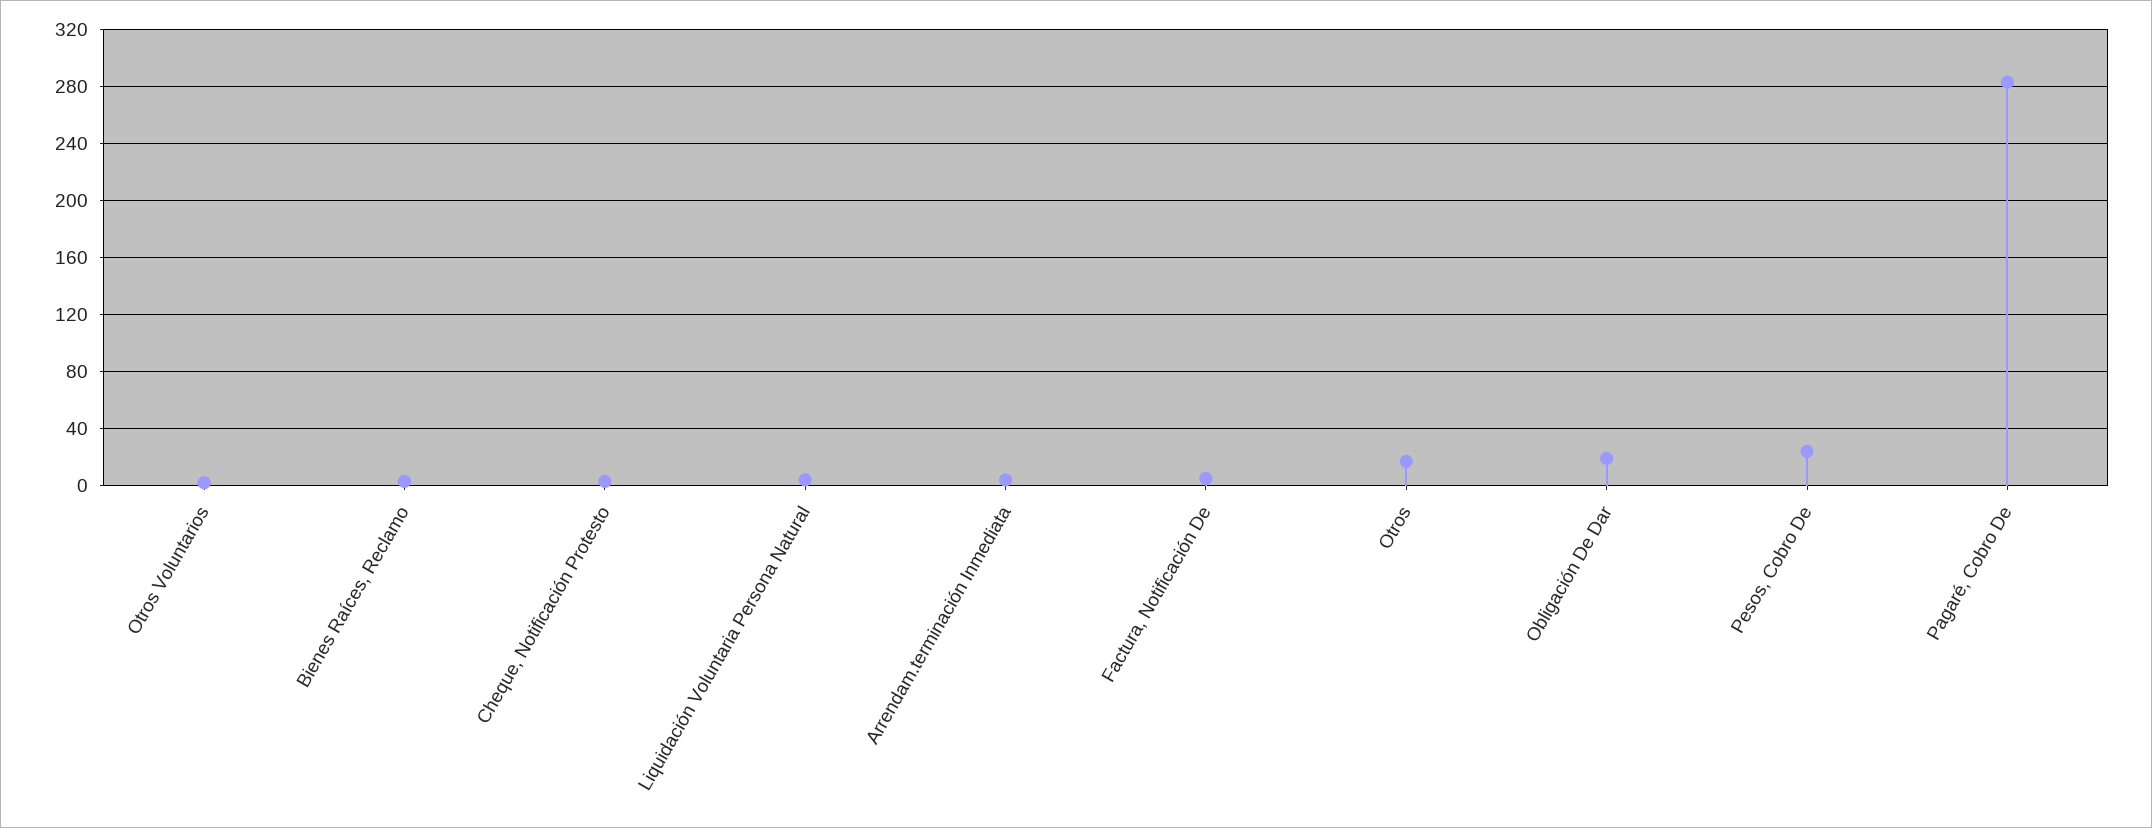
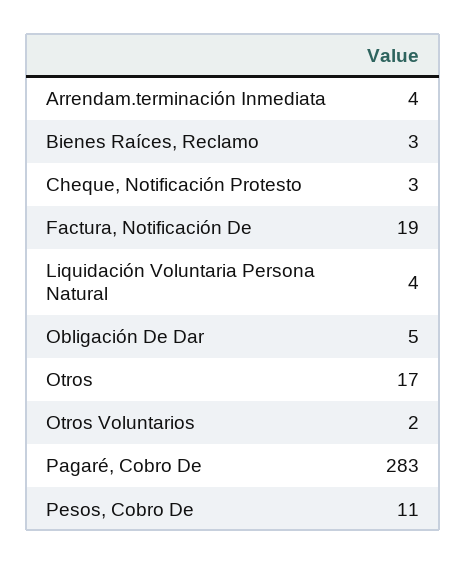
Factura, Notificación De: 5 -> 19
Obligación De Dar: 20 -> 5
Pesos, Cobro De: 25 -> 11

